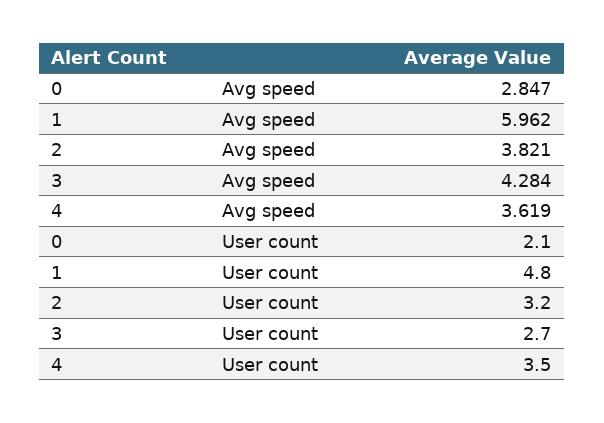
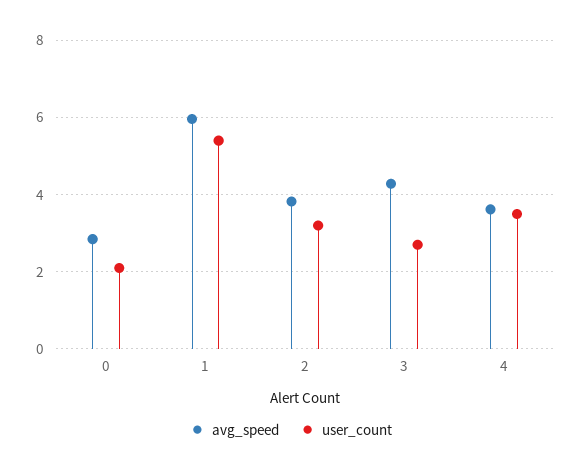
User count, 1: 4.8 -> 5.4

